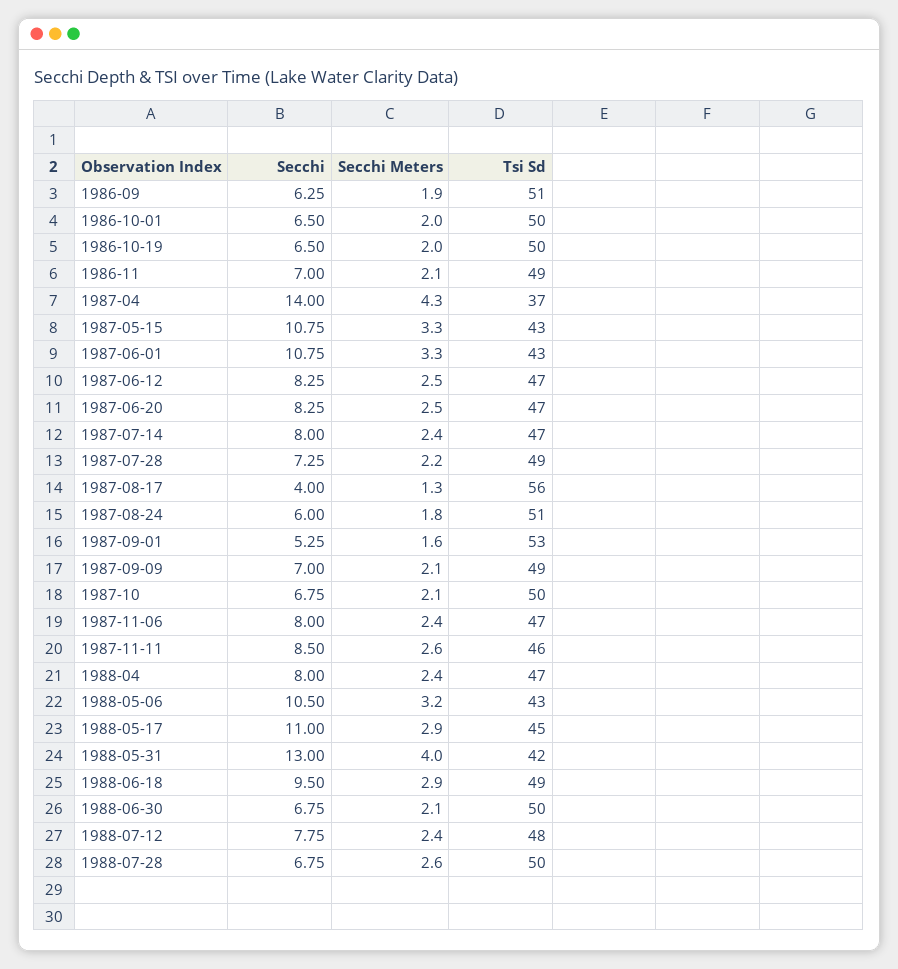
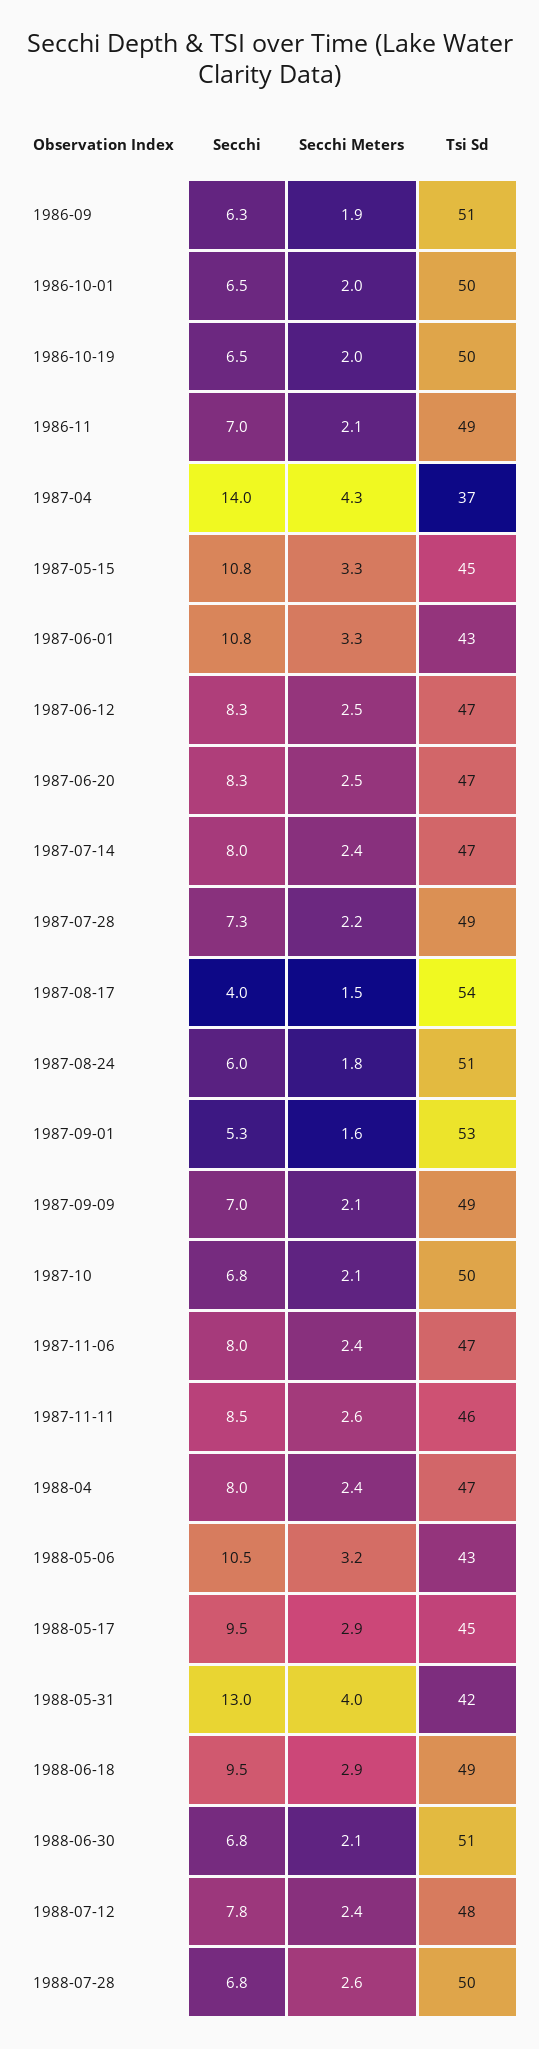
Tsi Sd, 1987-05-15: 43 -> 45
Secchi Meters, 1987-08-17: 1.3 -> 1.5
Tsi Sd, 1987-08-17: 56 -> 54
Secchi, 1988-05-17: 11 -> 9.5
Tsi Sd, 1988-06-30: 50 -> 51

